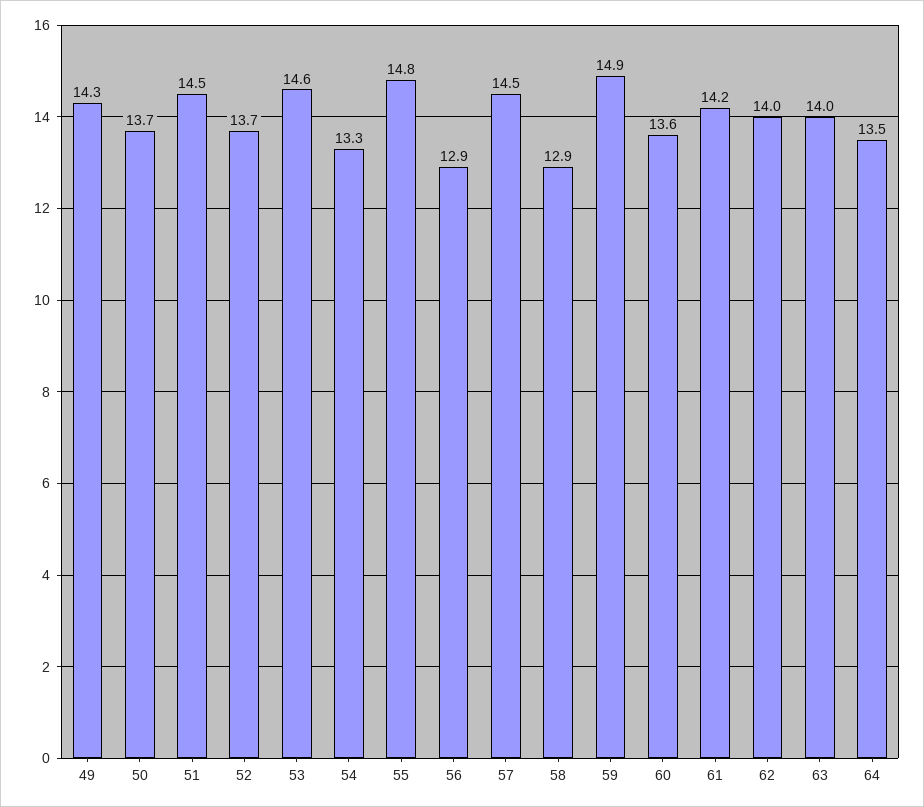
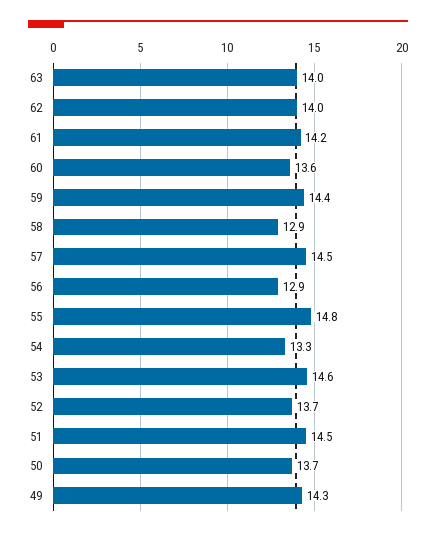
59: 14.9 -> 14.4
64: 13.5 -> none

